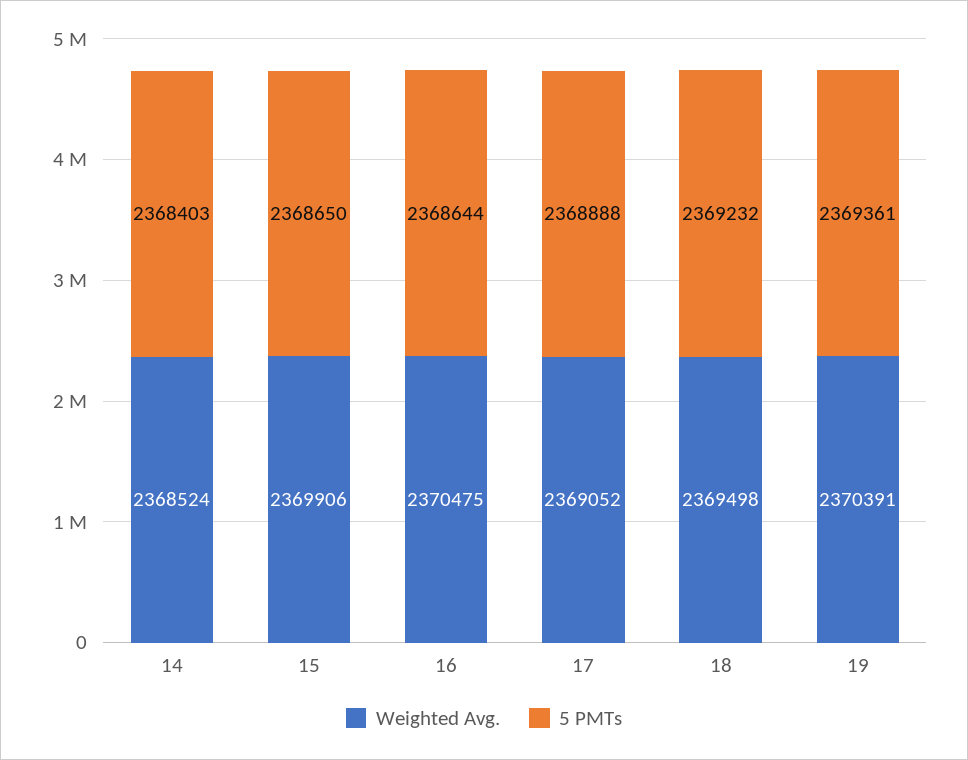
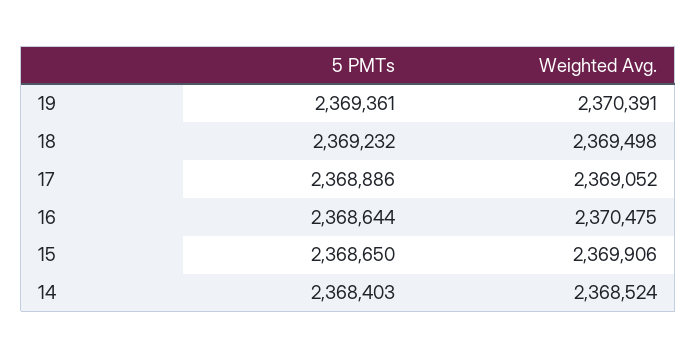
5 PMTs, 17: 2368888 -> 2368886

